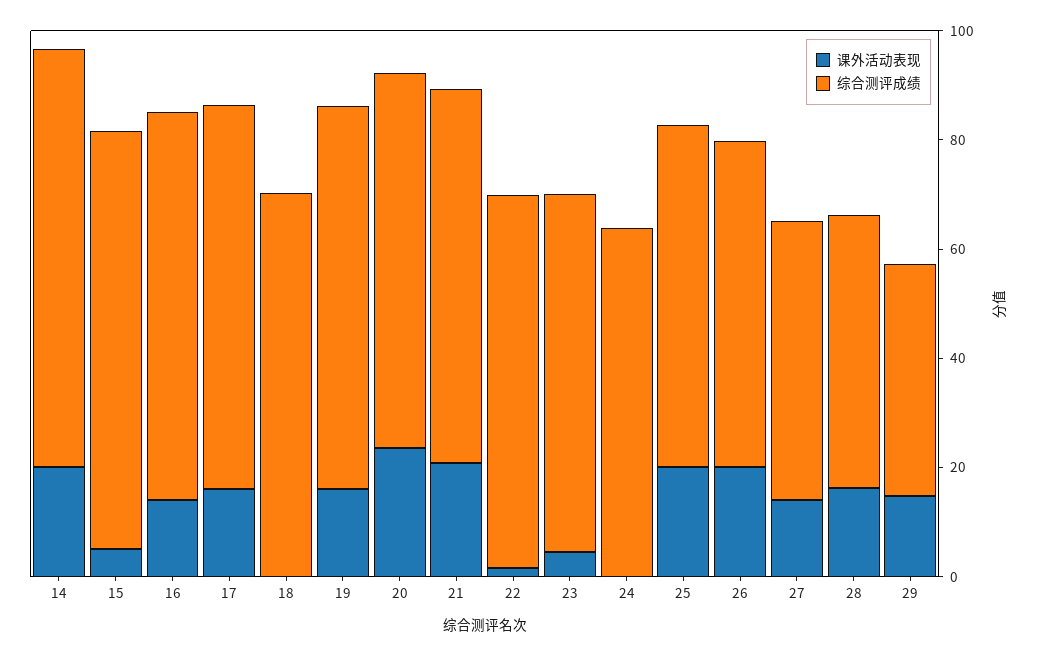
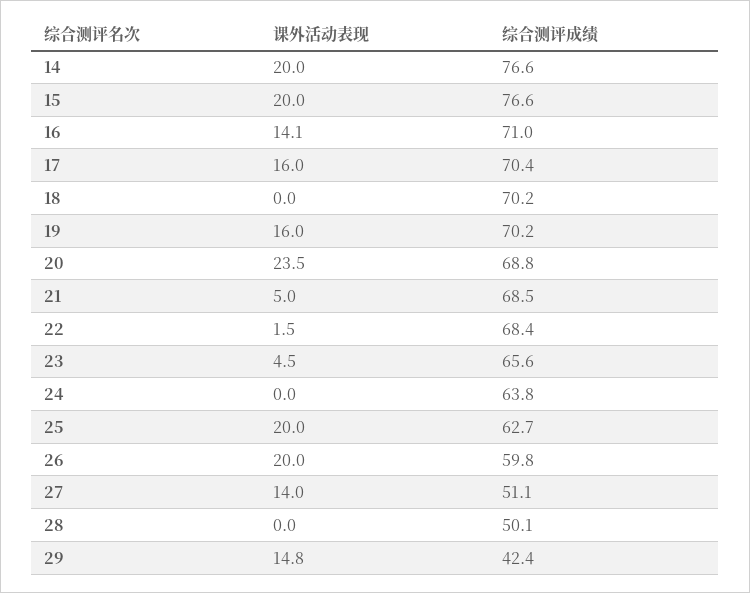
课外活动表现, 15: 5 -> 20
课外活动表现, 21: 20 -> 5
课外活动表现, 28: 15 -> 0

